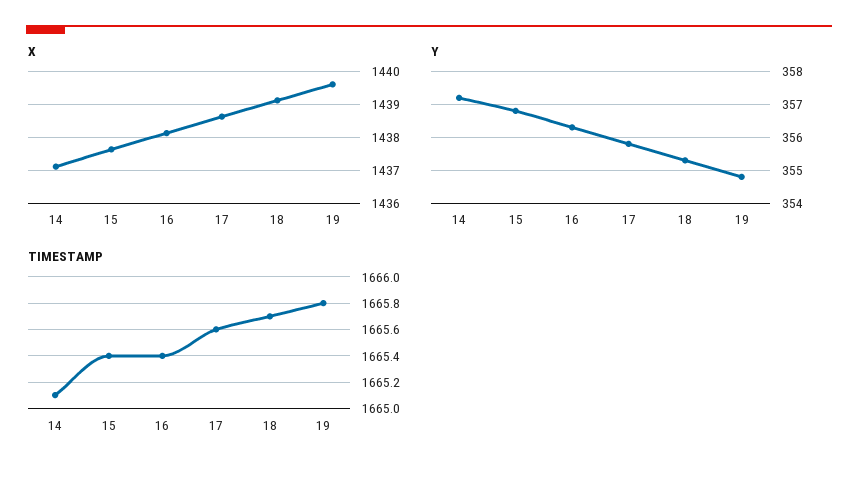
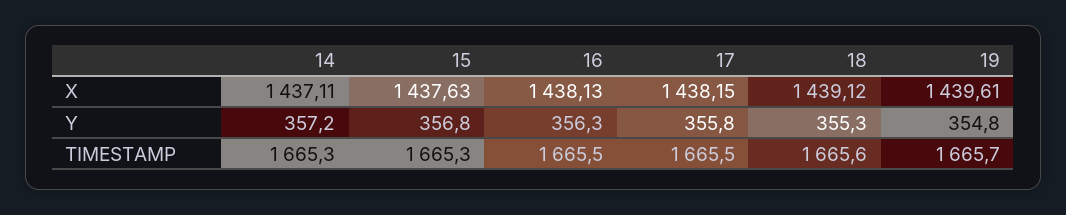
X, 17: 1438.6 -> 1438.15
TIMESTAMP, 14: 1665.1 -> 1665.3
TIMESTAMP, 15: 1665.4 -> 1665.3
TIMESTAMP, 16: 1665.4 -> 1665.5
TIMESTAMP, 17: 1665.6 -> 1665.5
TIMESTAMP, 18: 1665.7 -> 1665.6
TIMESTAMP, 19: 1665.8 -> 1665.7

